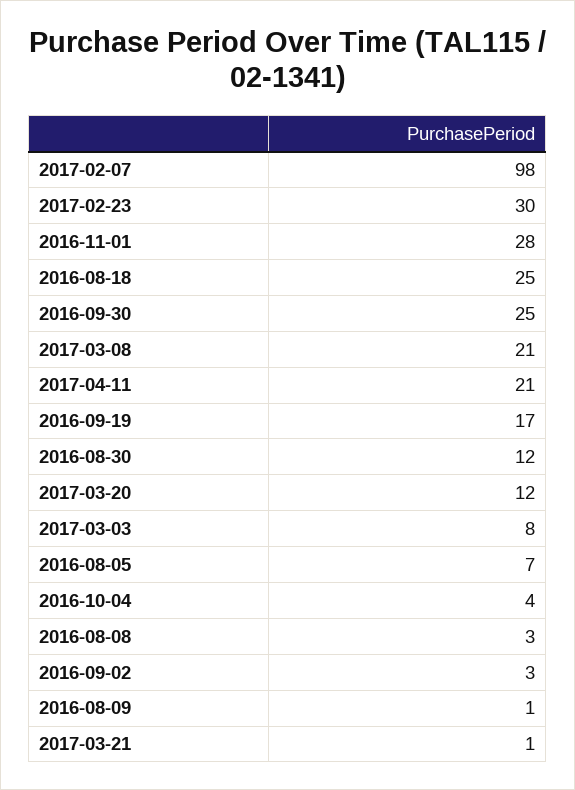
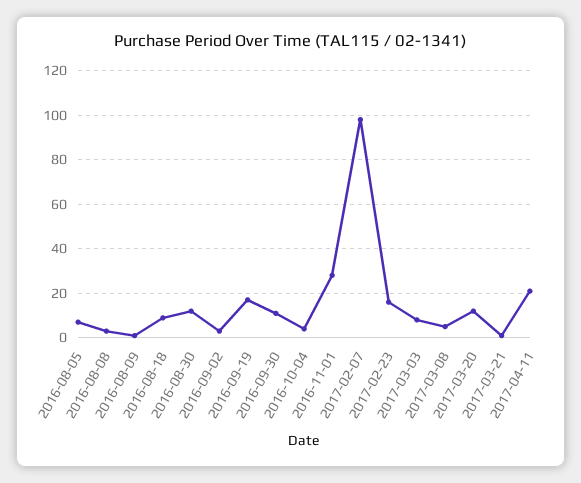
2017-02-23: 30 -> 15
2016-08-18: 25 -> 10
2016-09-30: 25 -> 10
2017-03-08: 21 -> 5

